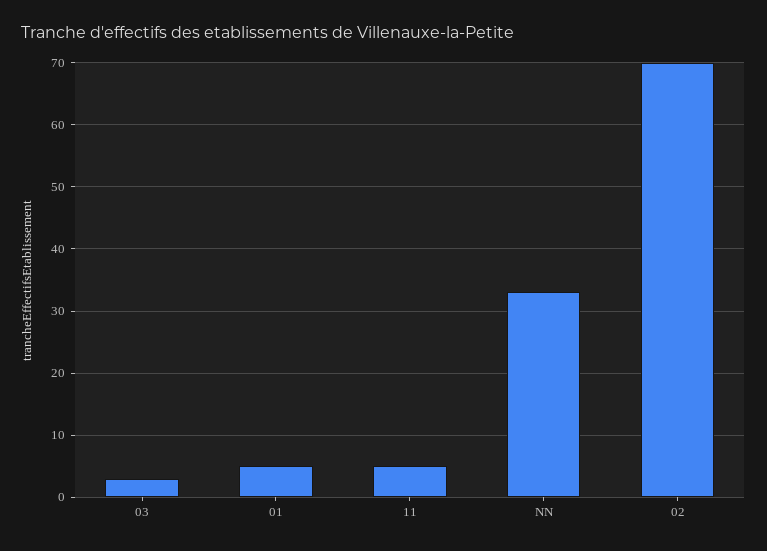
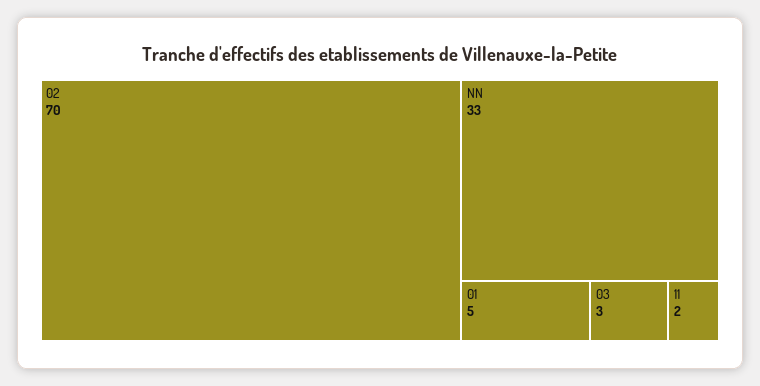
11: 5 -> 2

